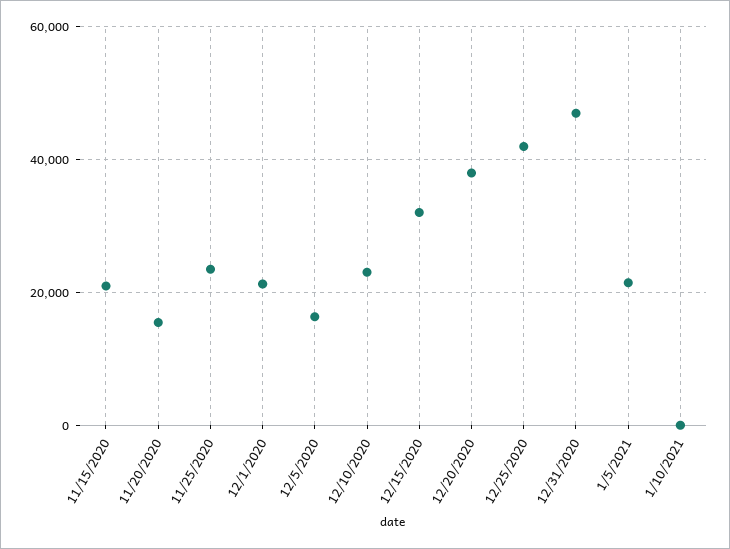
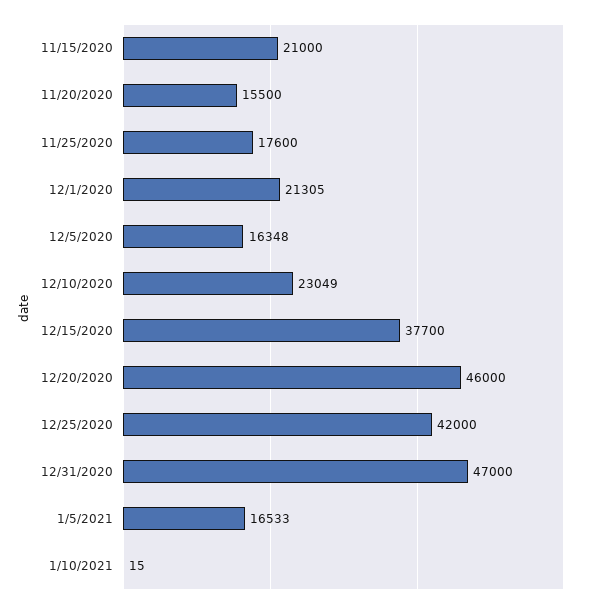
11/25/2020: 24000 -> 17600
12/15/2020: 32000 -> 37700
12/20/2020: 38000 -> 46000
1/5/2021: 22000 -> 16533

